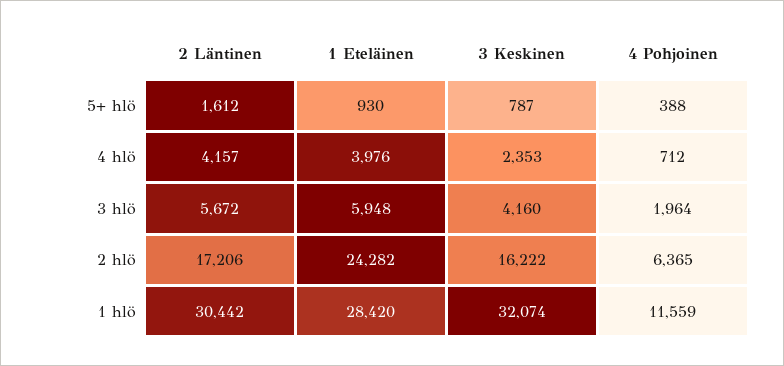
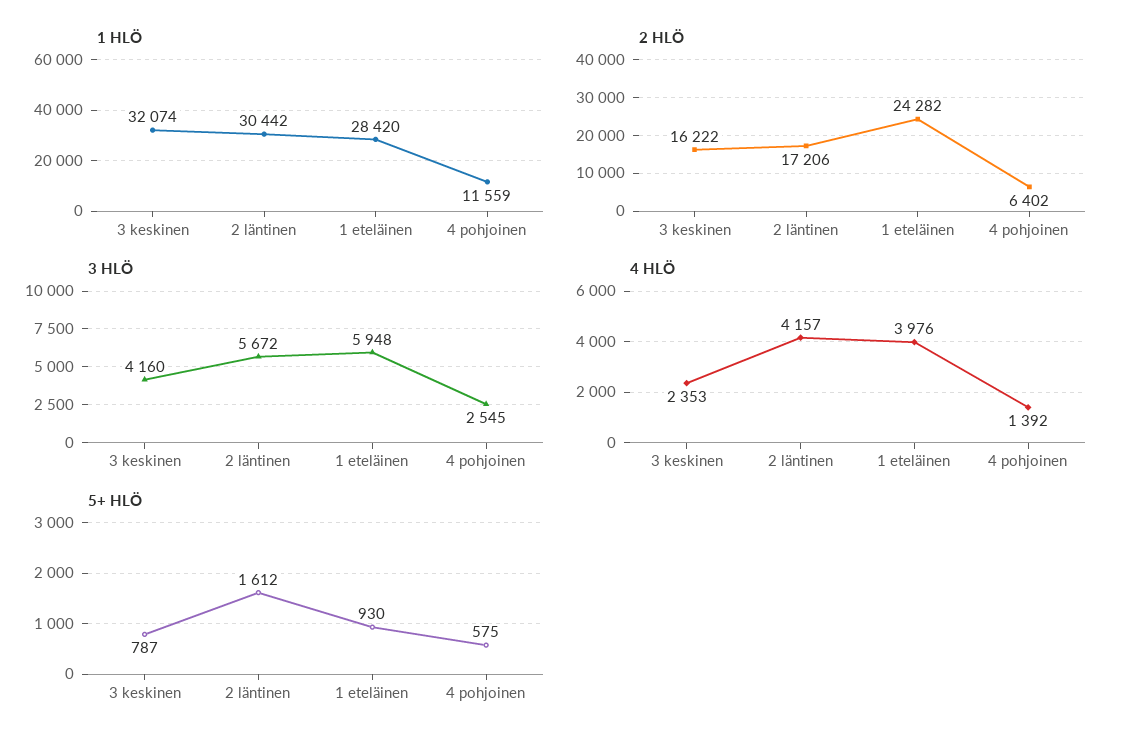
5+ hlö, 4 Pohjoinen: 388 -> 575
4 hlö, 4 Pohjoinen: 712 -> 1392
3 hlö, 4 Pohjoinen: 1964 -> 2545
2 hlö, 4 Pohjoinen: 6365 -> 6402

